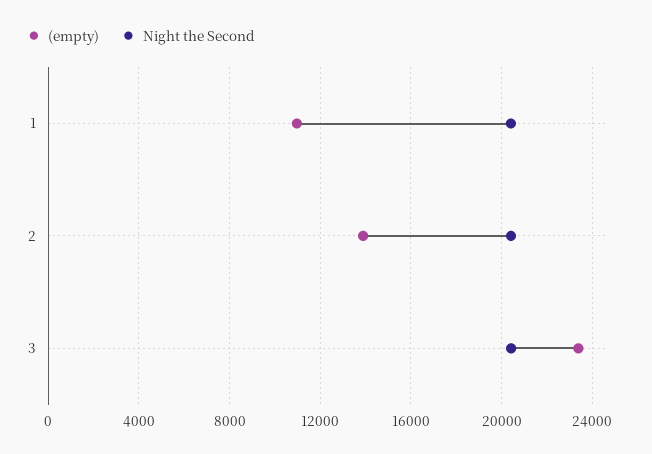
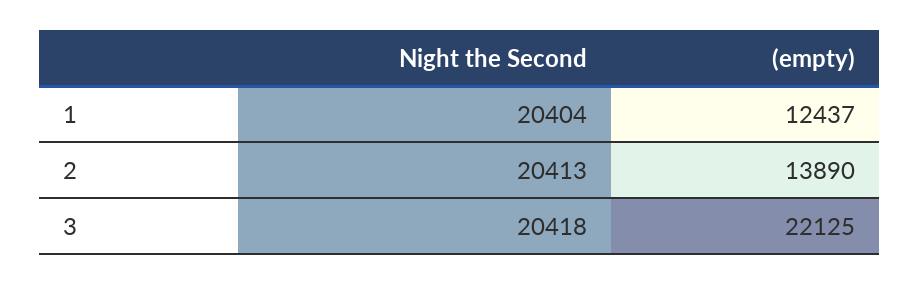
(empty), 1: 11000 -> 12437
(empty), 3: 23500 -> 22125

